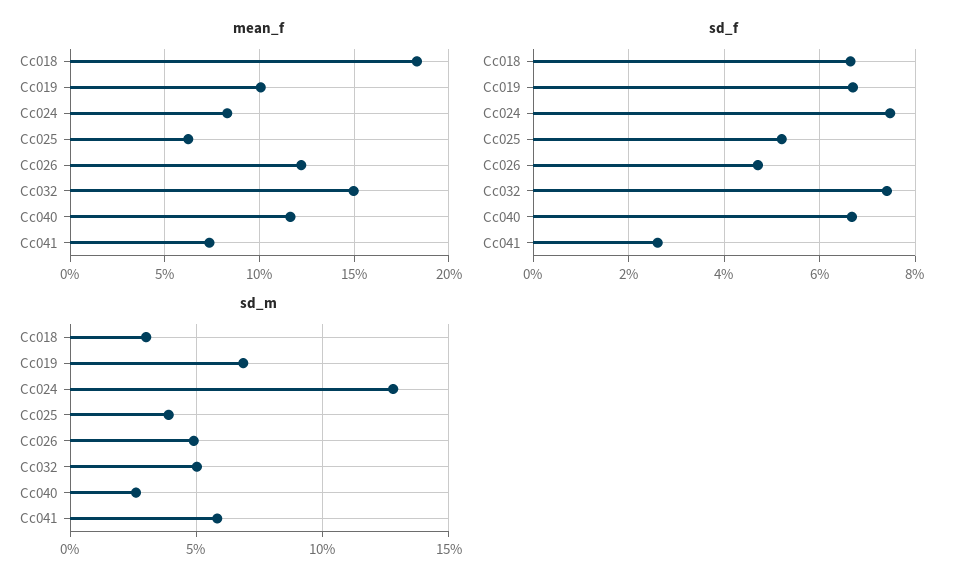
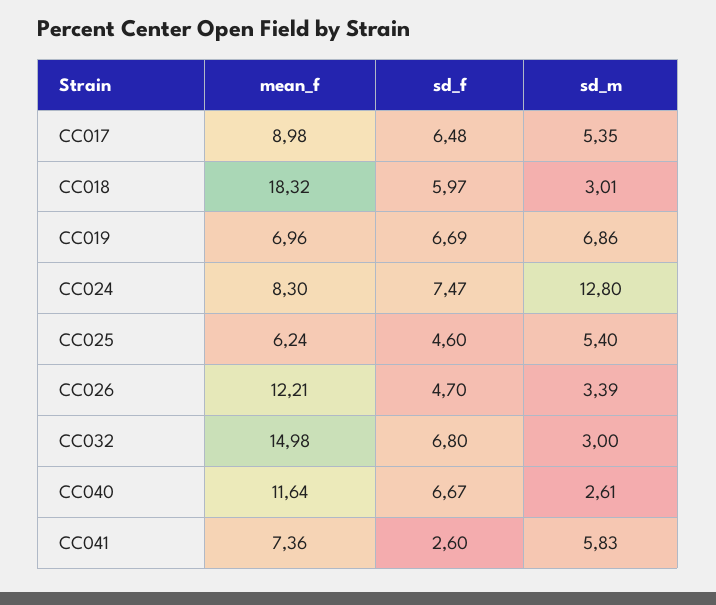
mean_f, Cc019: 10 -> 6.96
sd_f, Cc018: 6.6 -> 5.97
sd_f, Cc025: 5.2 -> 4.6
sd_f, Cc032: 7.4 -> 6.8
sd_m, Cc025: 4 -> 5.4
sd_m, Cc026: 5 -> 3.39
sd_m, Cc032: 5 -> 3
mean_f, CC017: none -> 8.98
sd_f, CC017: none -> 6.48
sd_m, CC017: none -> 5.35

